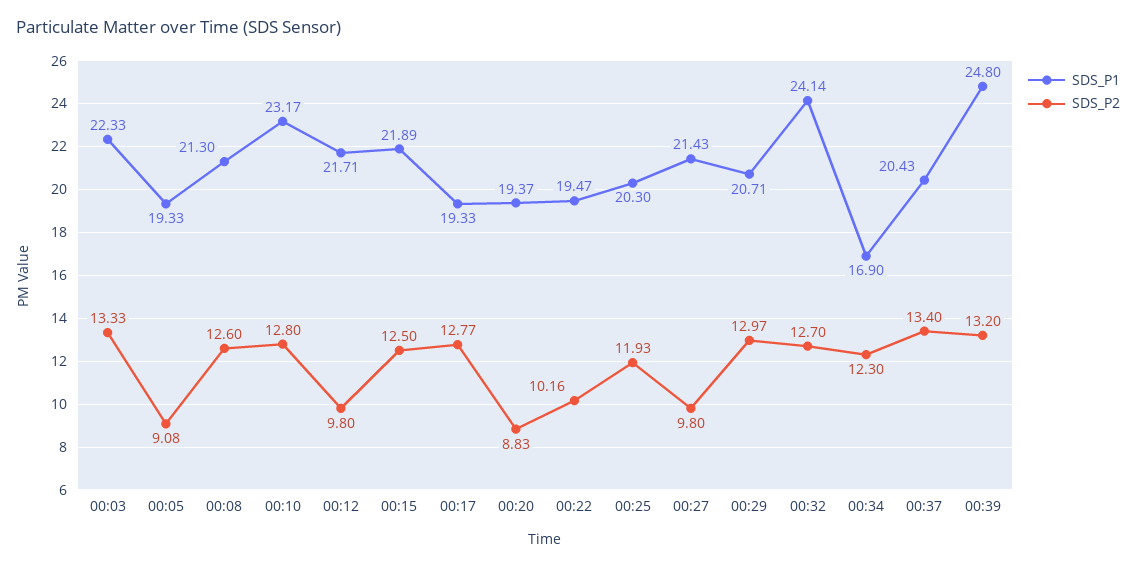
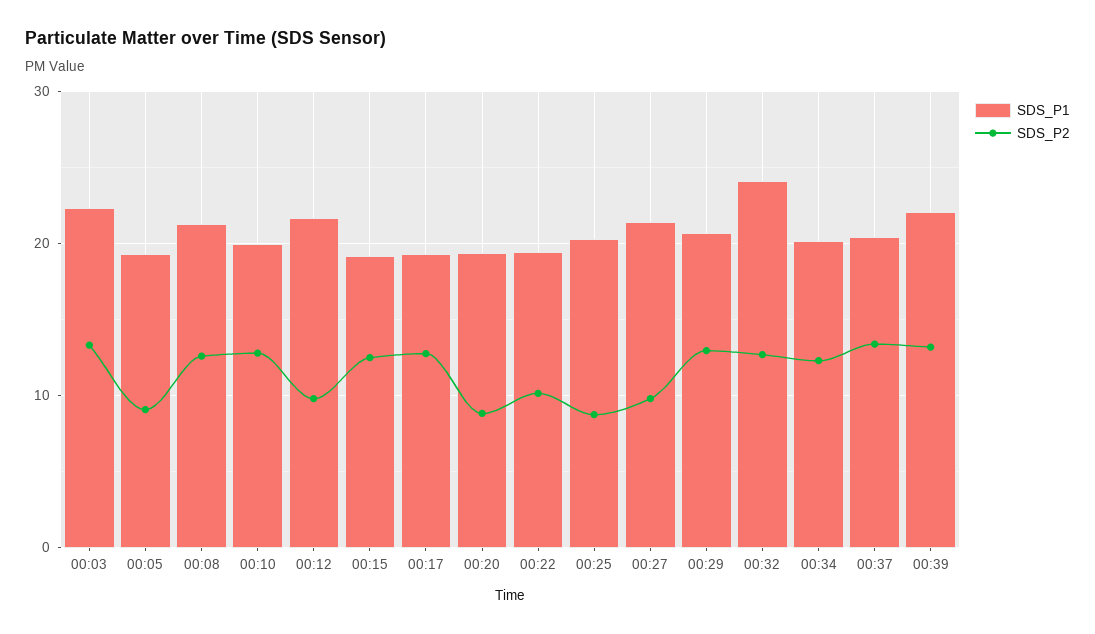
SDS_P1, 00:10: 23.17 -> 20
SDS_P1, 00:15: 21.89 -> 19
SDS_P2, 00:25: 11.93 -> 9
SDS_P1, 00:34: 16.9 -> 20
SDS_P1, 00:39: 24.8 -> 22

